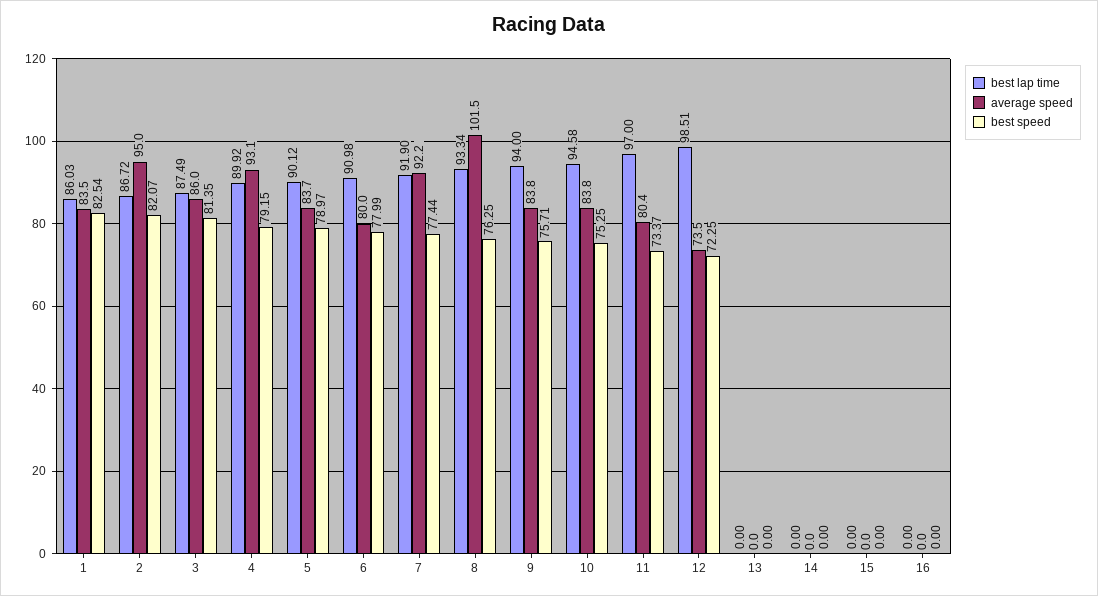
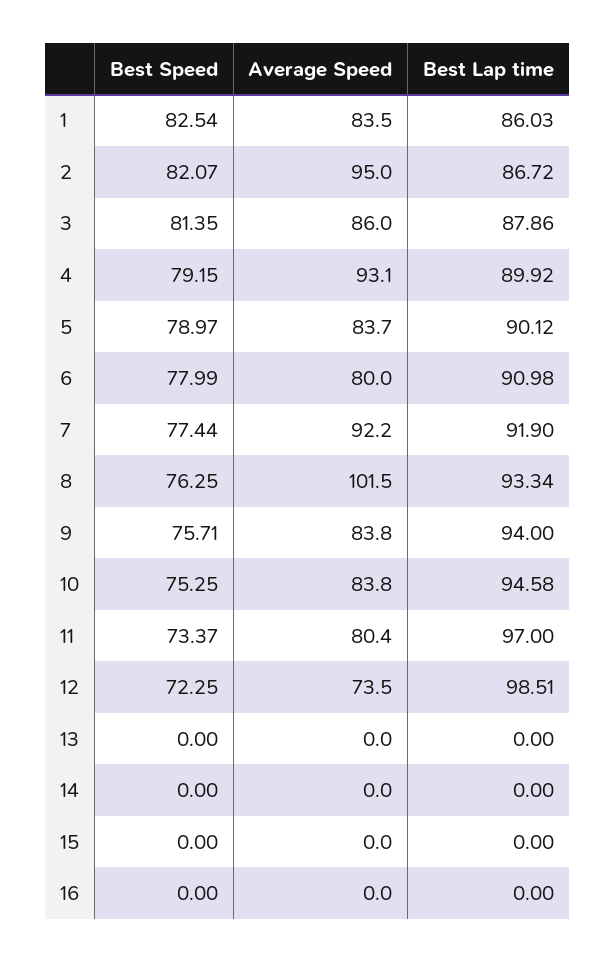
best lap time, 3: 87.49 -> 87.86

